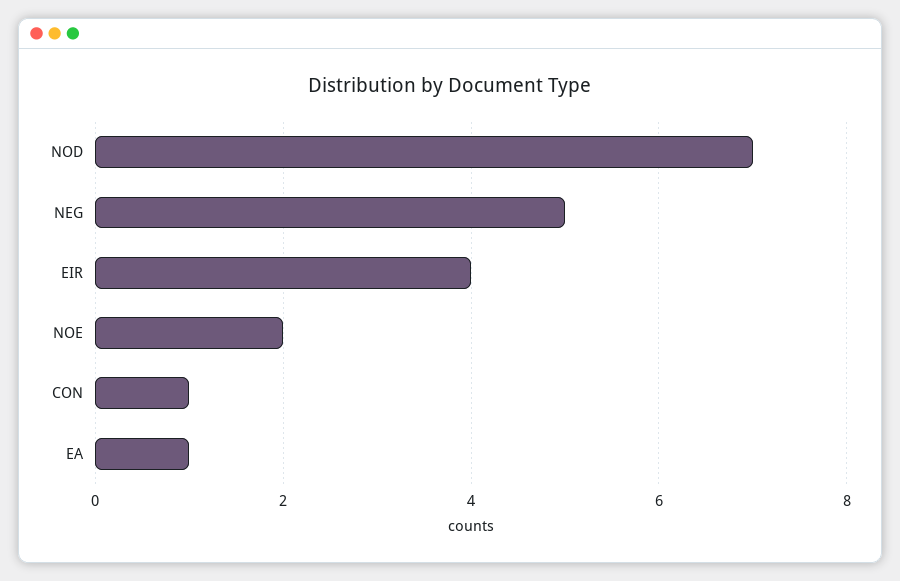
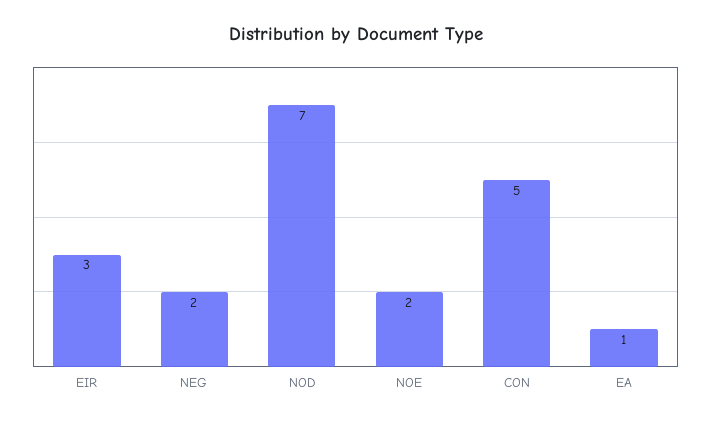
NEG: 5 -> 2
EIR: 4 -> 3
CON: 1 -> 5

